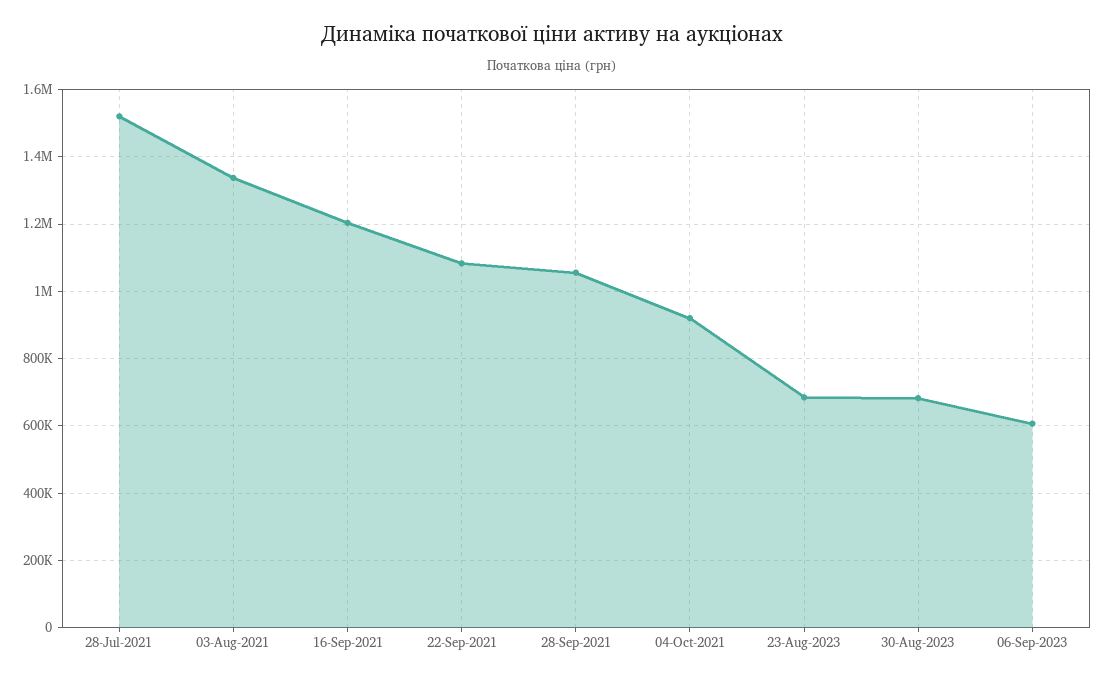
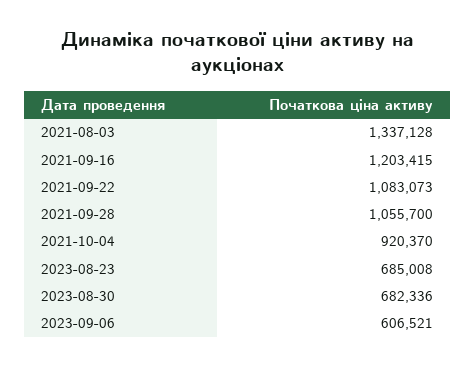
28-Jul-2021: 1520000 -> none

